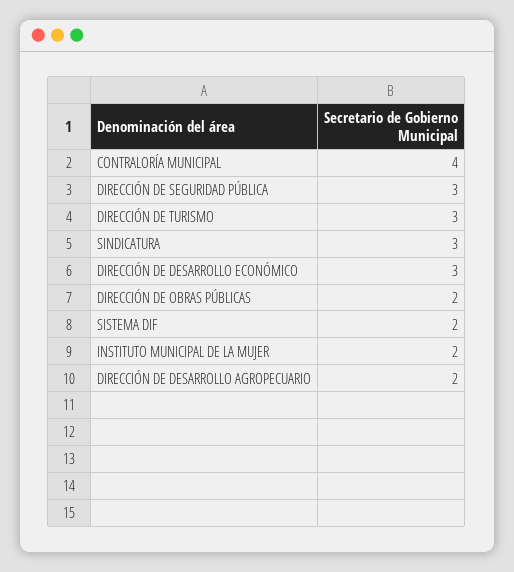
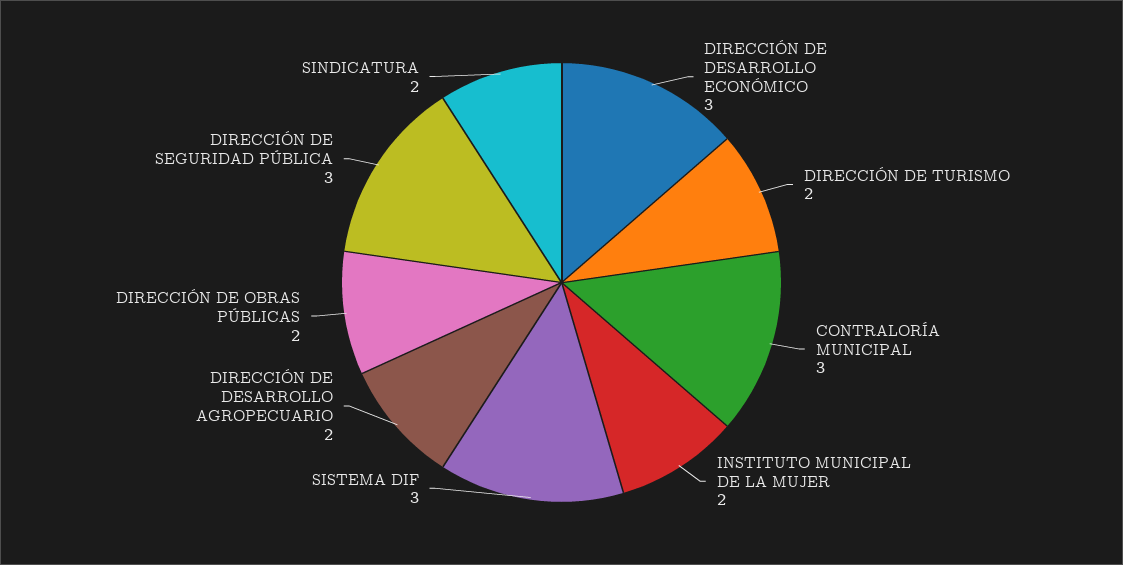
CONTRALORÍA MUNICIPAL: 4 -> 3
DIRECCIÓN DE TURISMO: 3 -> 2
SINDICATURA: 3 -> 2
SISTEMA DIF: 2 -> 3

